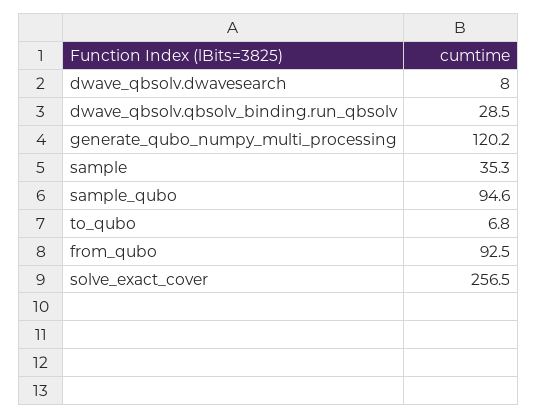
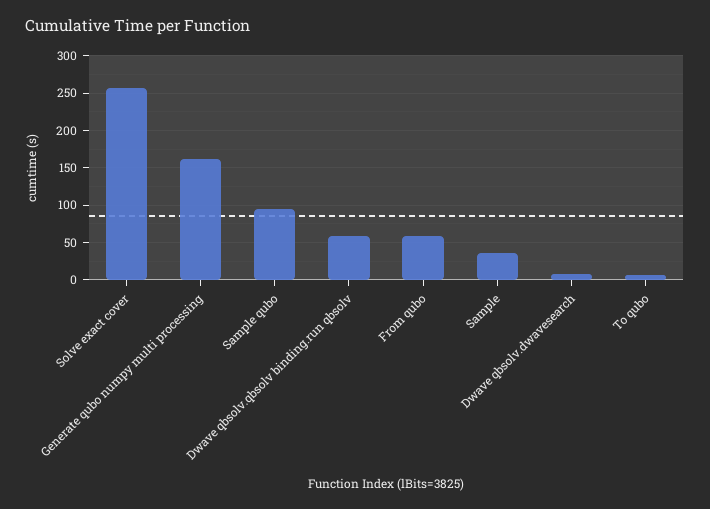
dwave_qbsolv.qbsolv_binding.run_qbsolv: 28.5 -> 60
generate_qubo_numpy_multi_processing: 120.2 -> 160
from_qubo: 92.5 -> 60

